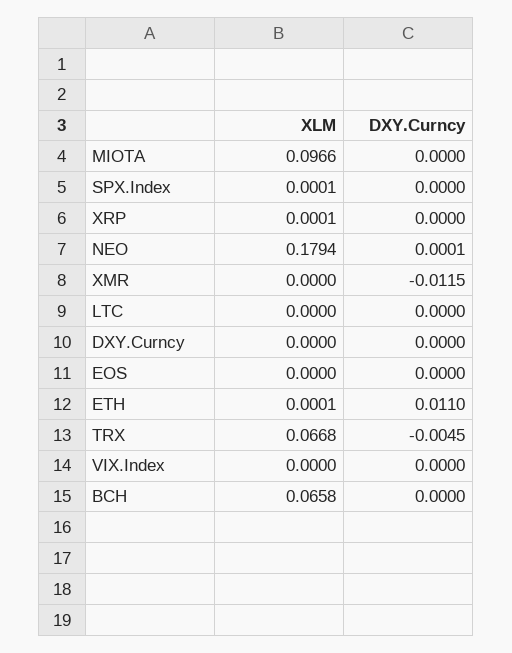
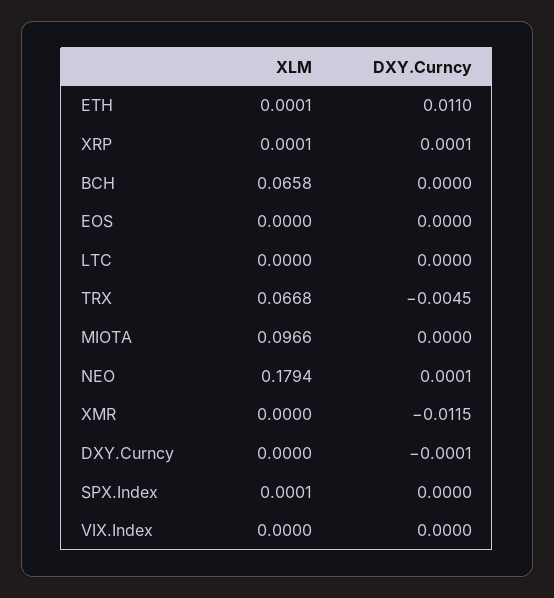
DXY.Curncy, XRP: 0 -> 0.0001
DXY.Curncy, DXY.Curncy: 0 -> -0.0001

